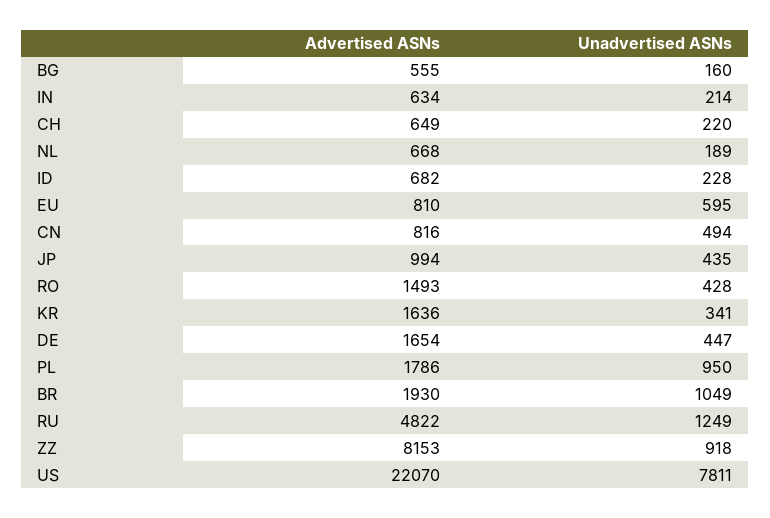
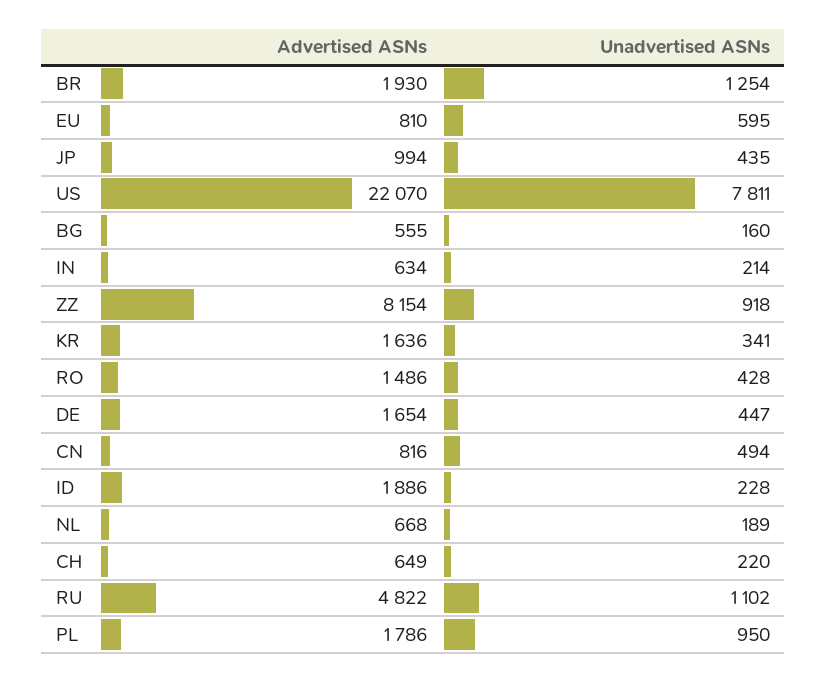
Advertised ASNs, ID: 682 -> 1886
Advertised ASNs, RO: 1493 -> 1486
Unadvertised ASNs, BR: 1049 -> 1254
Unadvertised ASNs, RU: 1249 -> 1102
Advertised ASNs, ZZ: 8153 -> 8154

